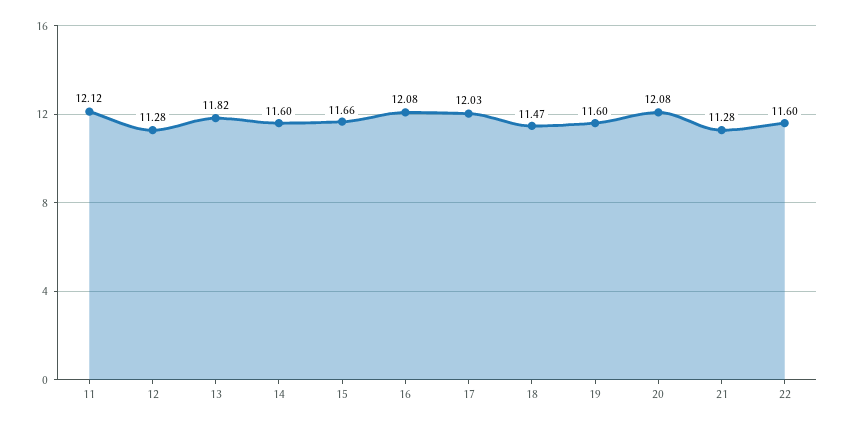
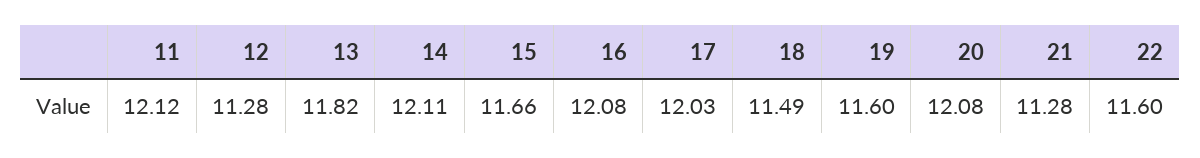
14: 11.6 -> 12.11
18: 11.47 -> 11.49

